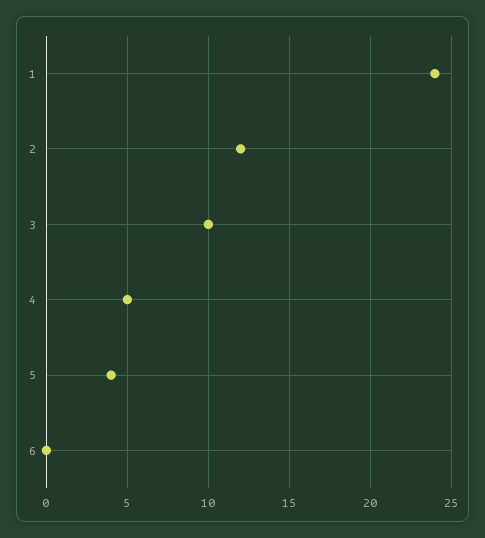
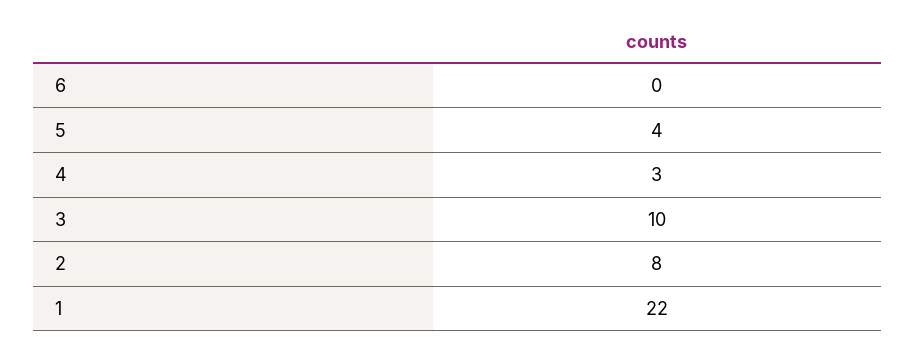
1: 24 -> 22
2: 12 -> 8
4: 5 -> 3

